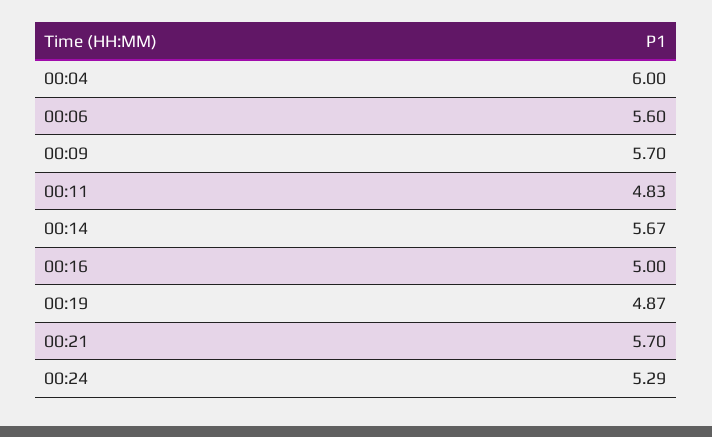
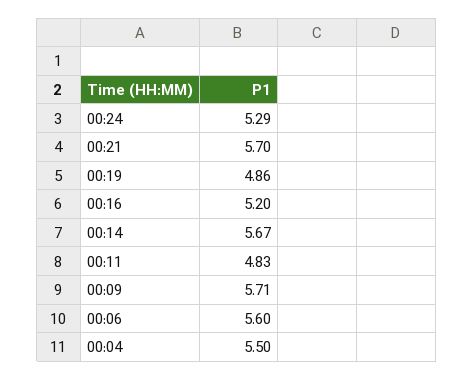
00:04: 6 -> 5.5
00:09: 5.7 -> 5.71
00:16: 5 -> 5.2
00:19: 4.87 -> 4.86

